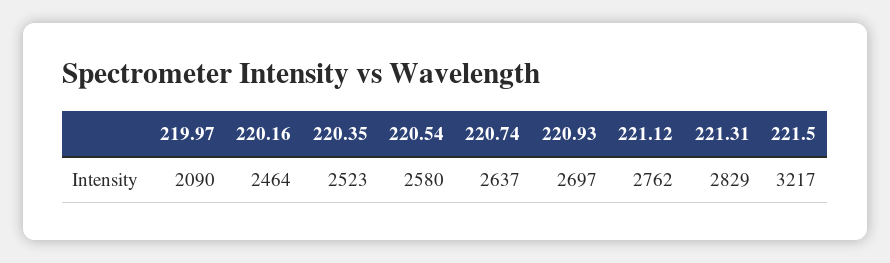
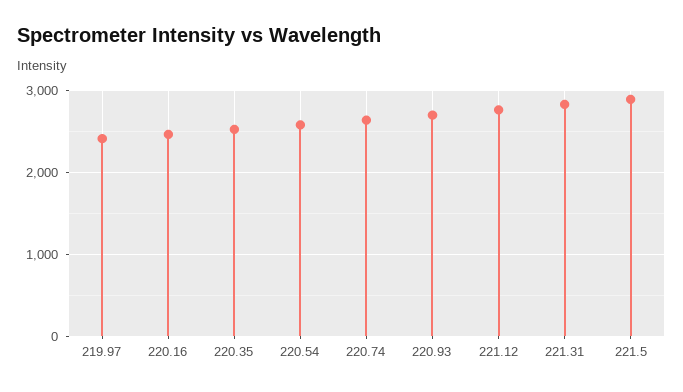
219.97: 2090 -> 2400
221.5: 3217 -> 2900

